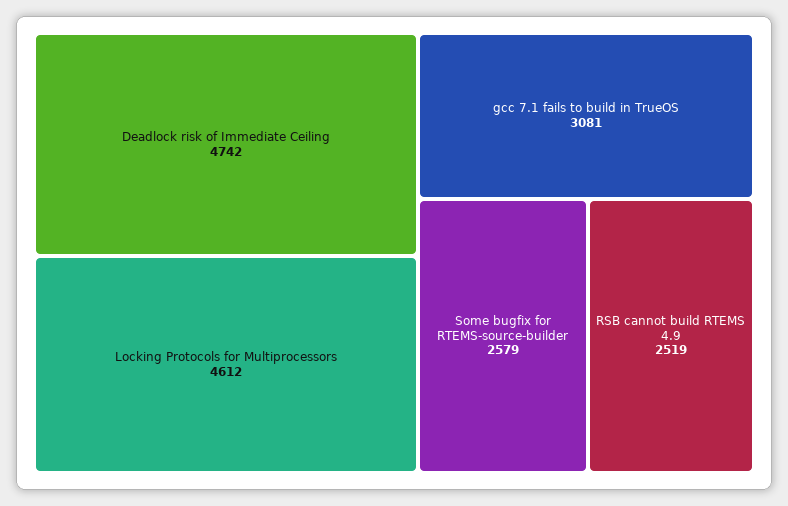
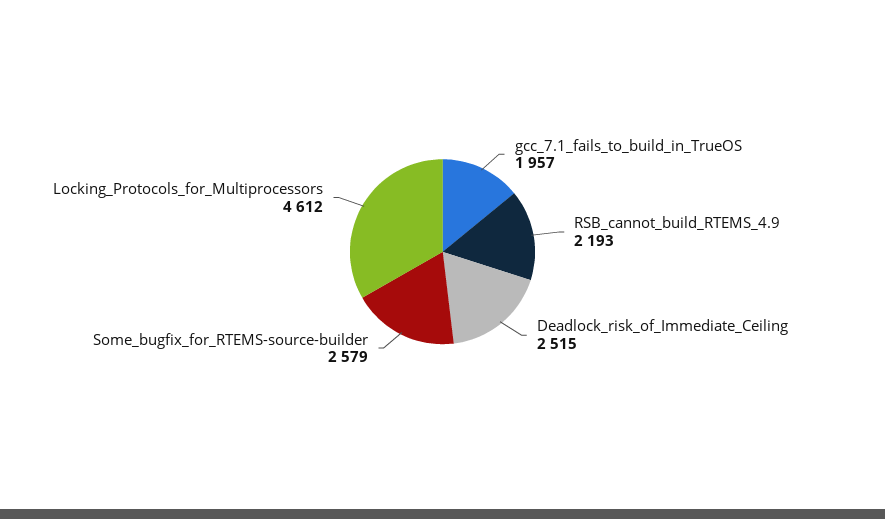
Deadlock risk of Immediate Ceiling: 4742 -> 2515
gcc 7.1 fails to build in TrueOS: 3081 -> 1957
RSB cannot build RTEMS 4.9: 2519 -> 2193

